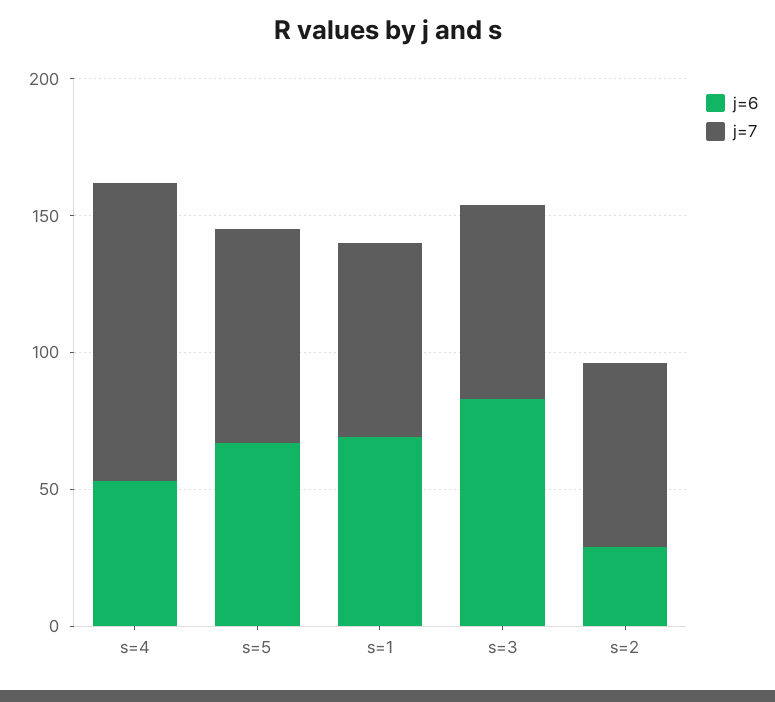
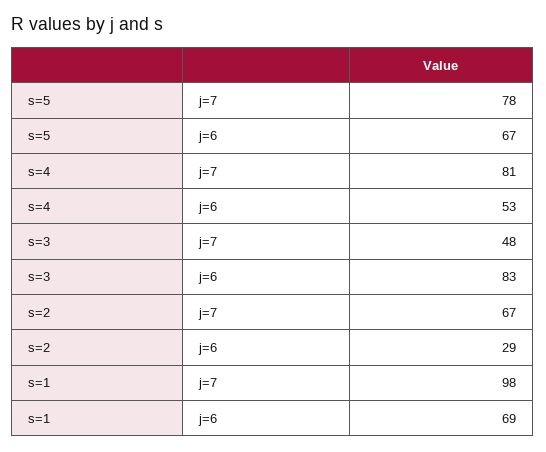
j=7, s=4: 110 -> 81
j=7, s=1: 70 -> 98
j=7, s=3: 70 -> 48

